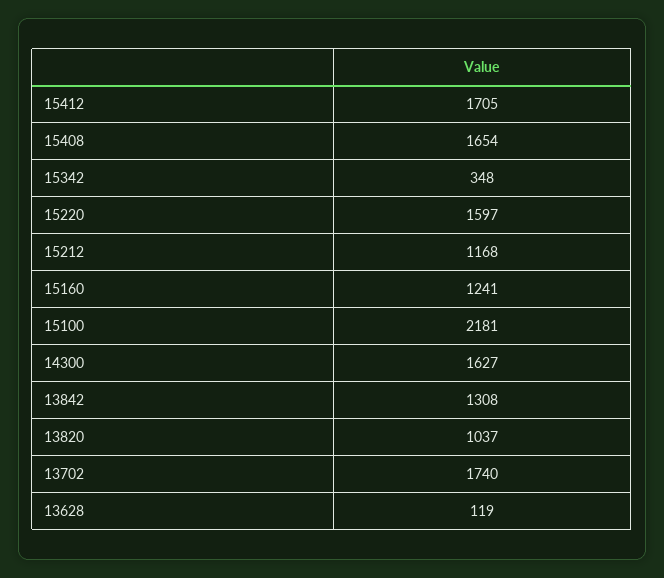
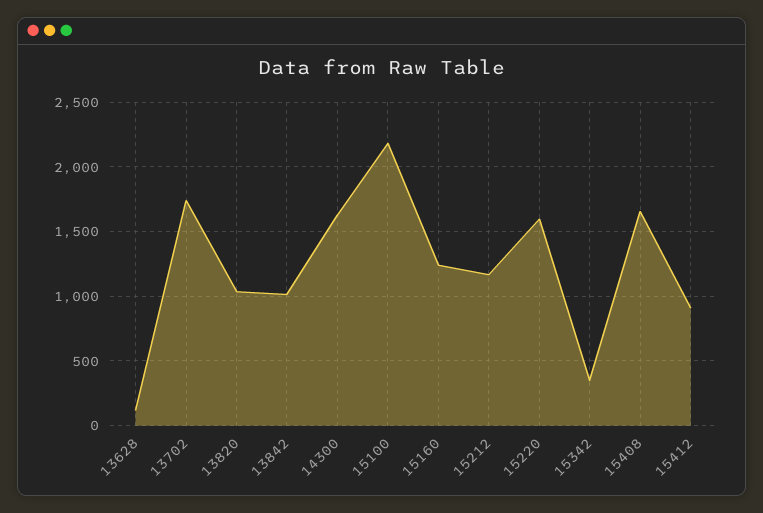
15412: 1705 -> 900
13842: 1308 -> 1000

